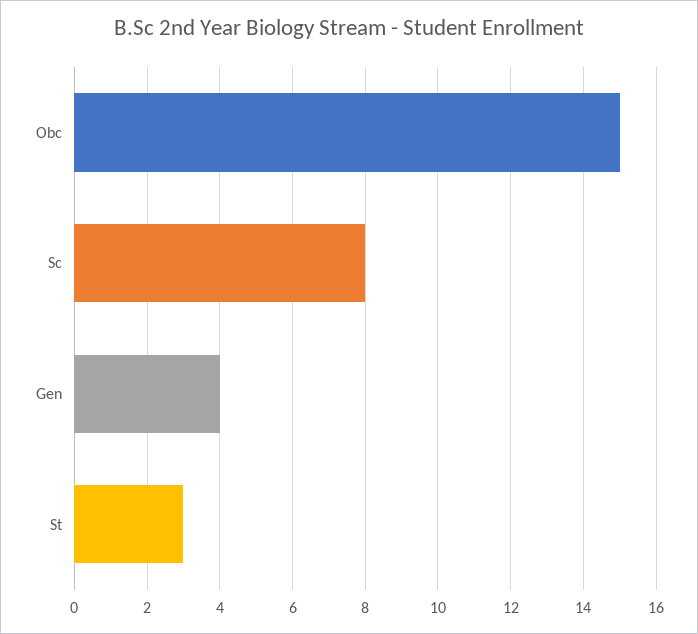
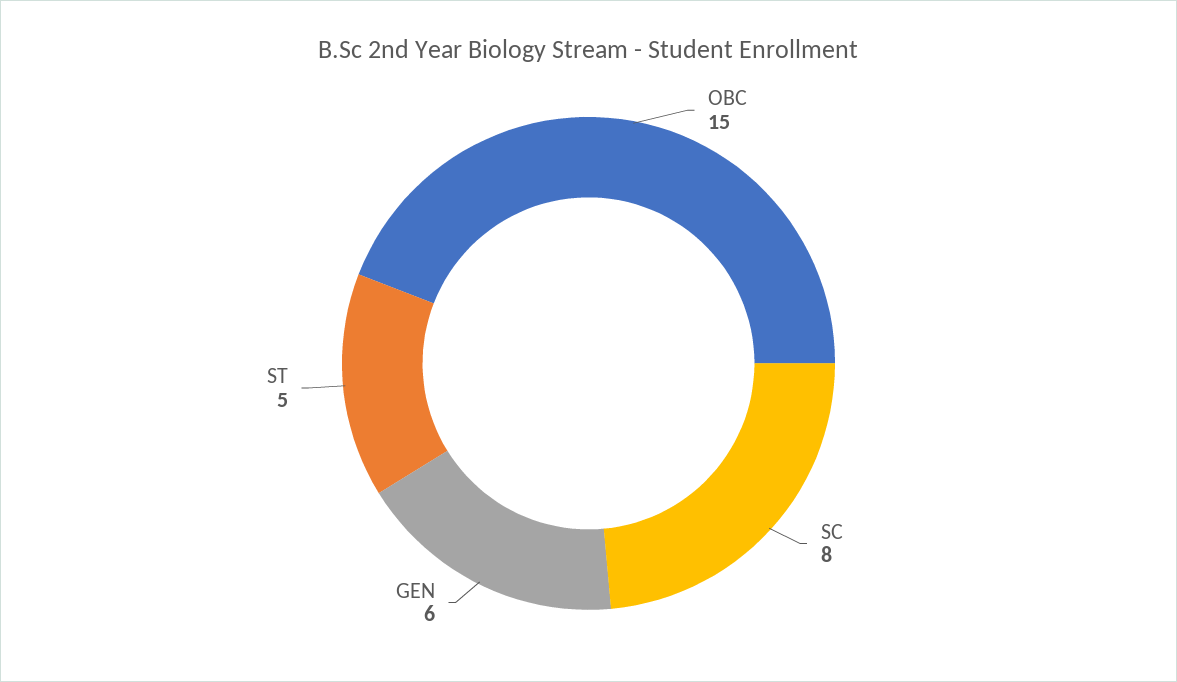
Gen: 4 -> 6
St: 3 -> 5

